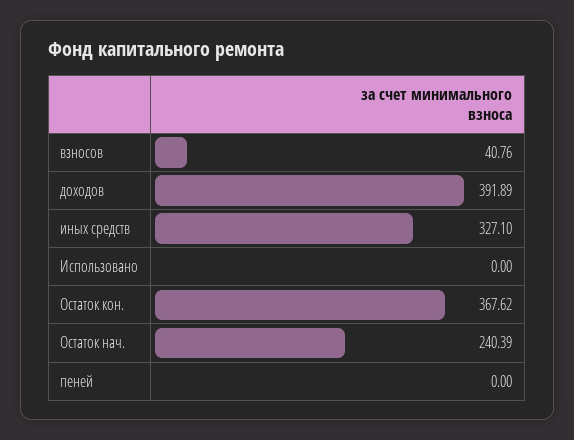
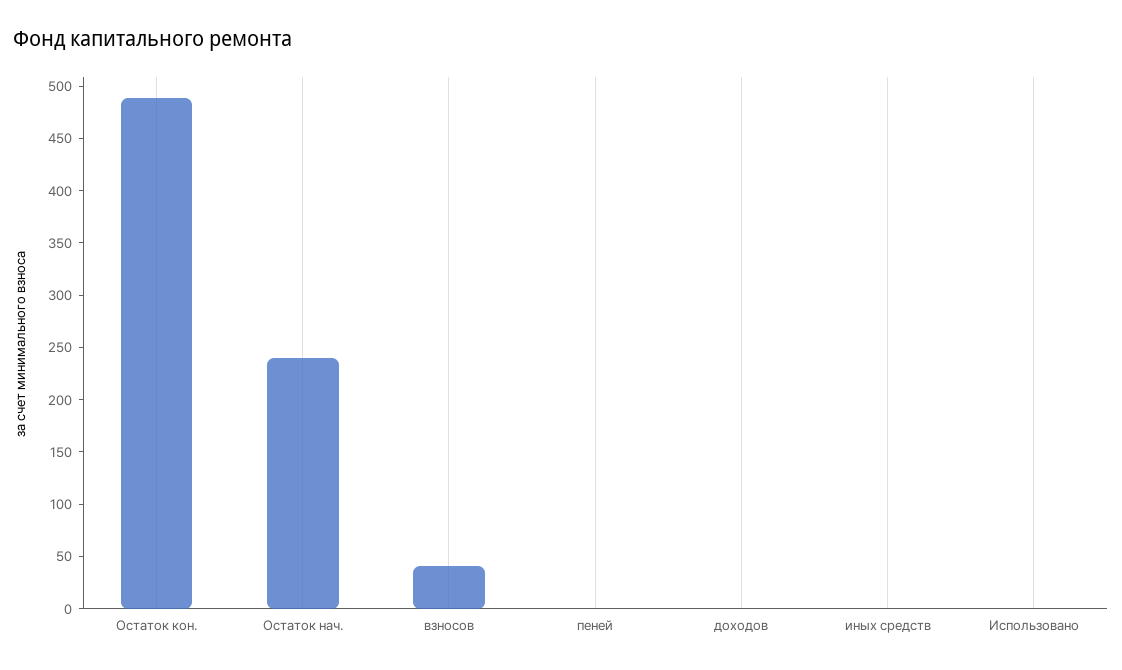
доходов: 391.89 -> 0
иных средств: 327.1 -> 0
Остаток кон.: 367.62 -> 490

